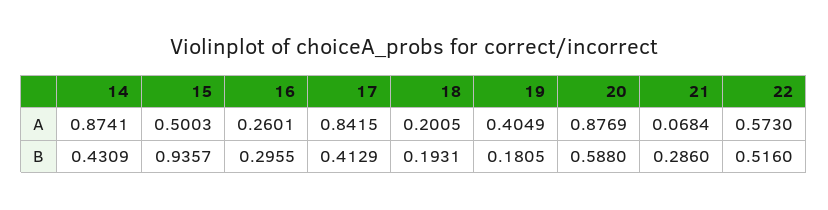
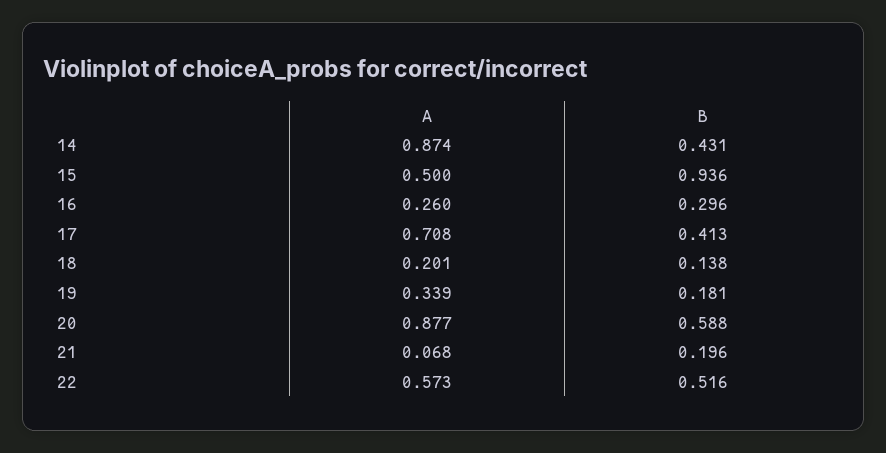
17, A: 0.8415 -> 0.708
19, A: 0.4049 -> 0.339
18, B: 0.1931 -> 0.138
21, B: 0.286 -> 0.196

